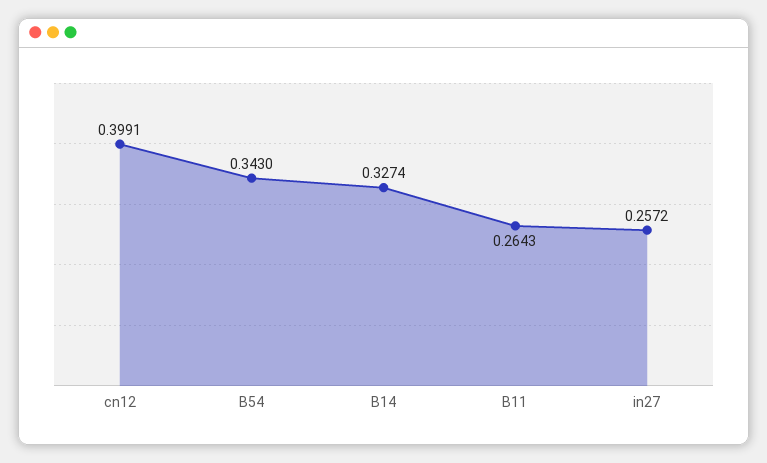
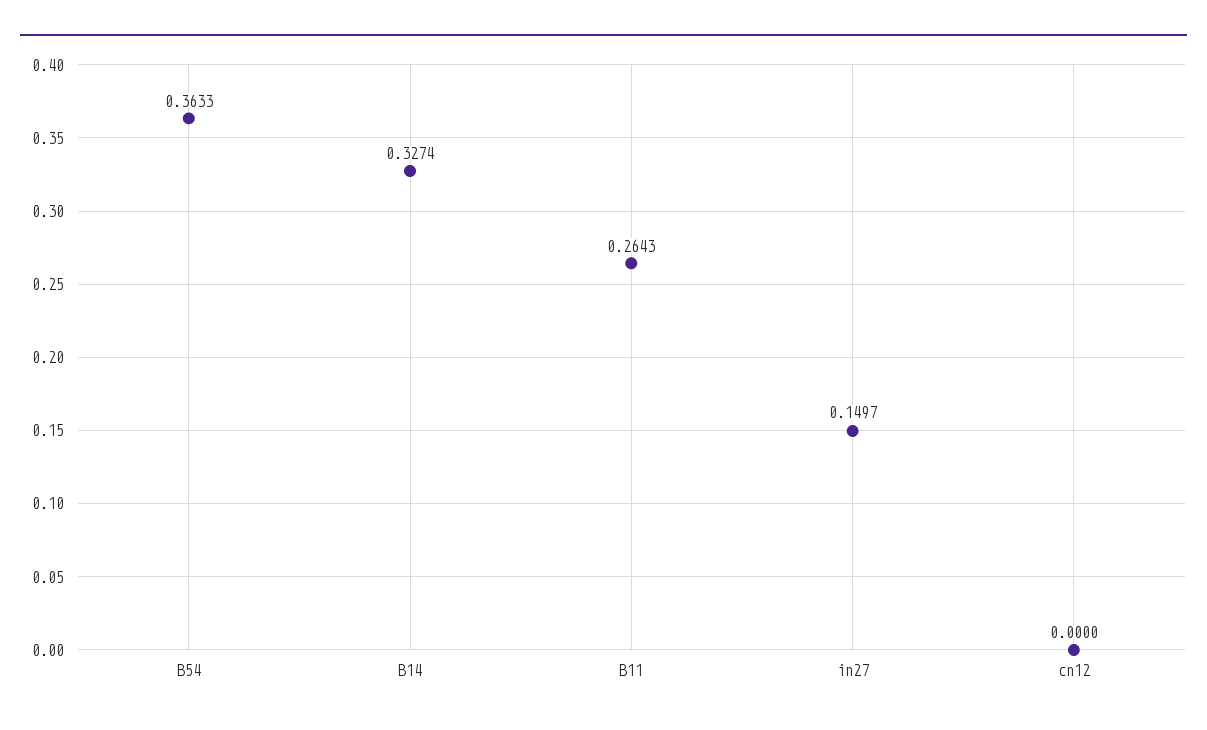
cn12: 0.3991 -> 0
B54: 0.343 -> 0.3633
in27: 0.2572 -> 0.1497

